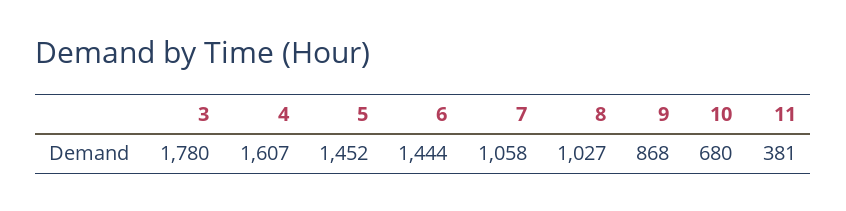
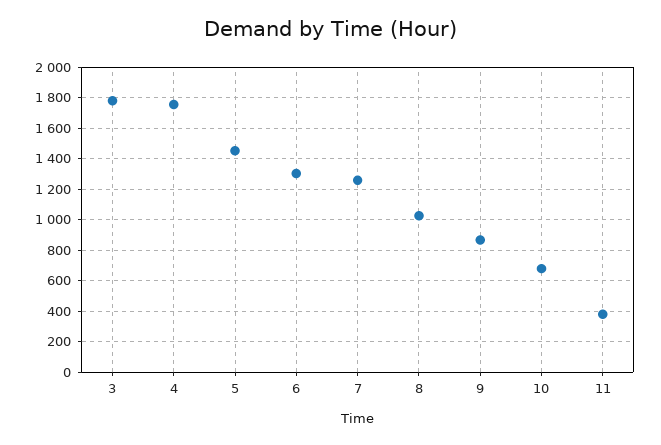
4: 1607 -> 1750
6: 1444 -> 1300
7: 1058 -> 1250

